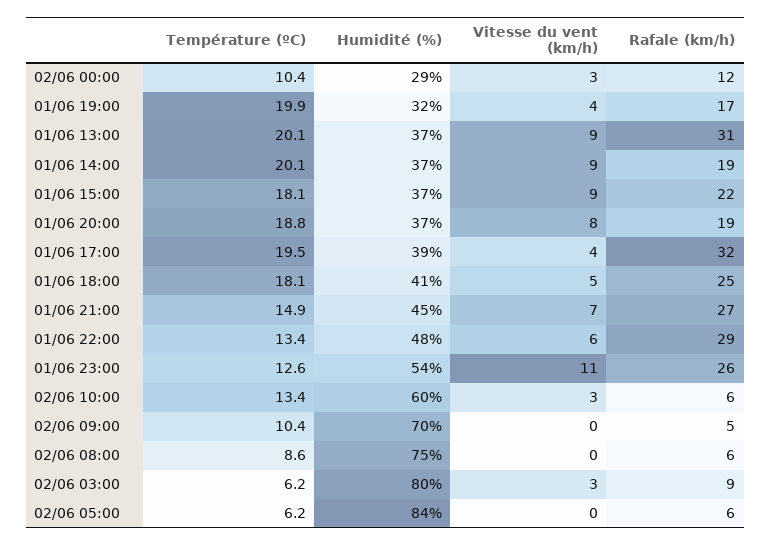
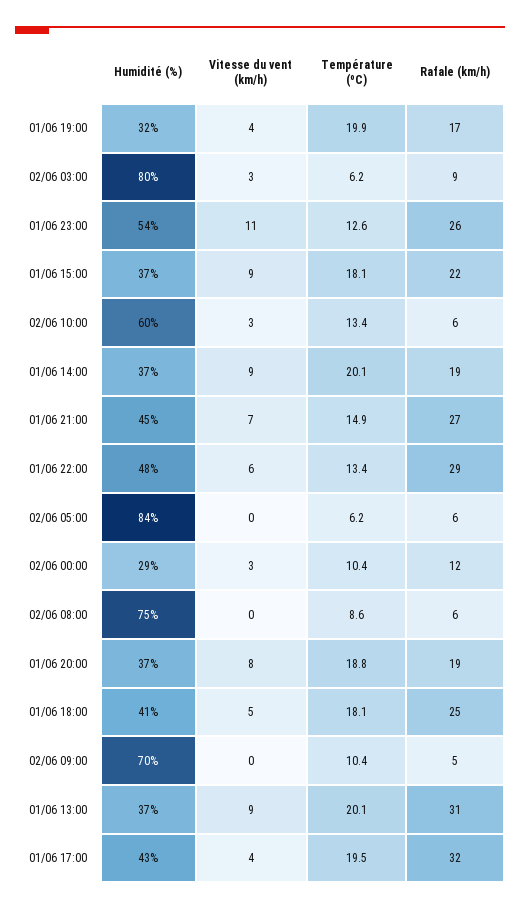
Humidité (%), 01/06 17:00: 39 -> 43

